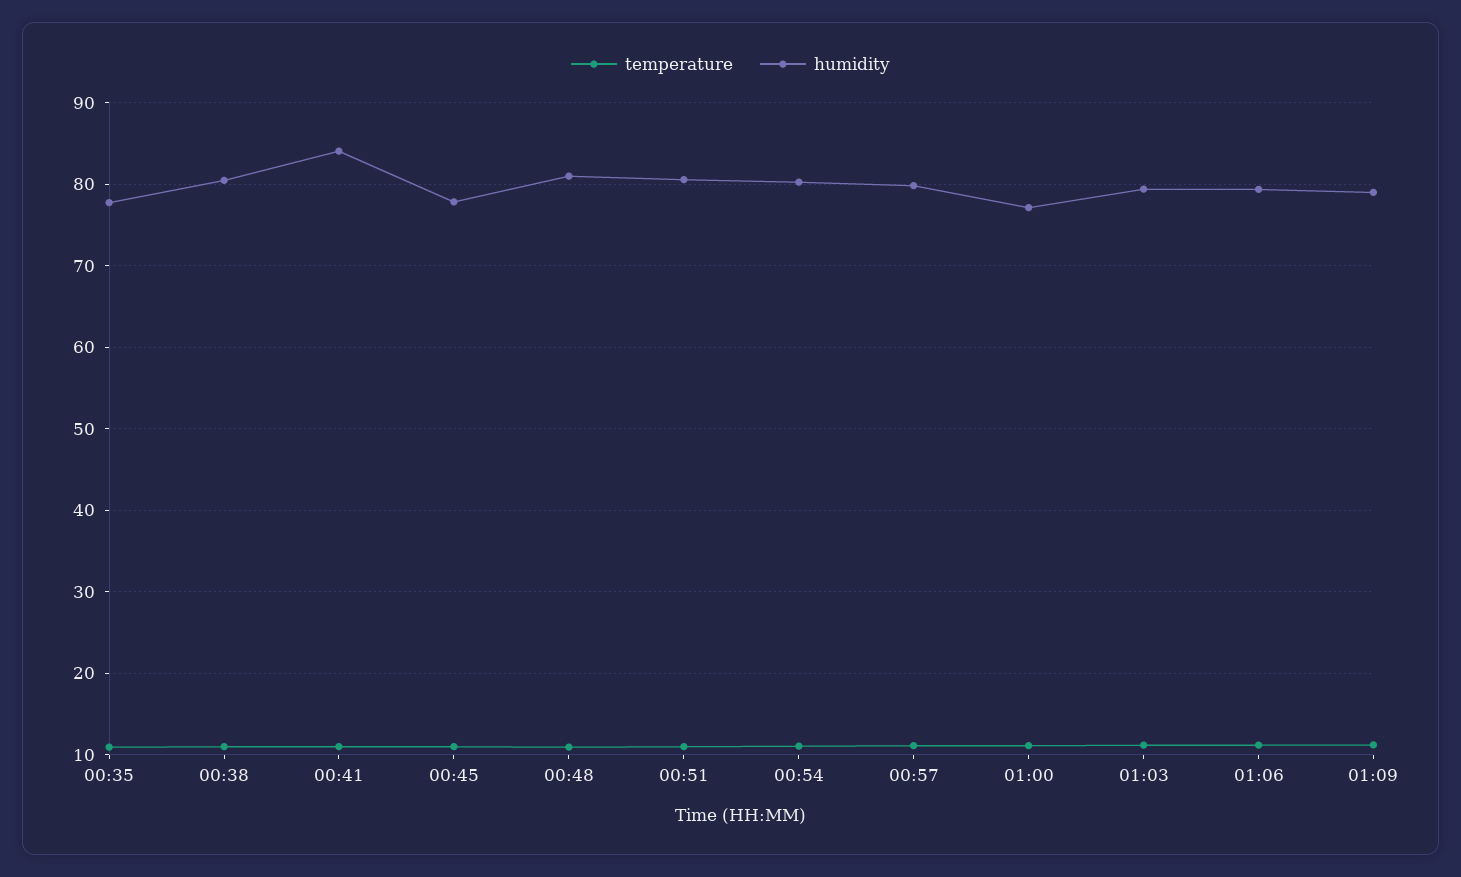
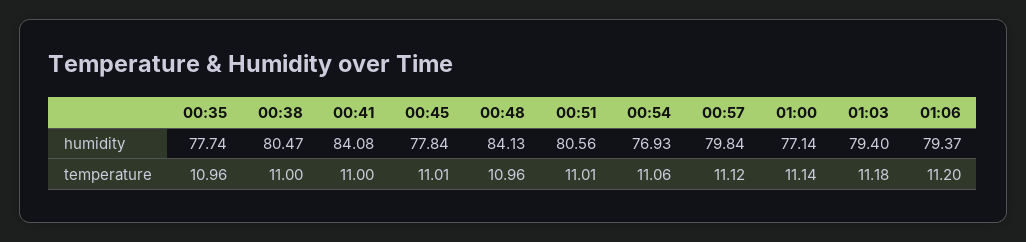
humidity, 00:48: 81 -> 84.13
humidity, 00:54: 80 -> 76.93
temperature, 01:09: 11 -> none
humidity, 01:09: 79 -> none

